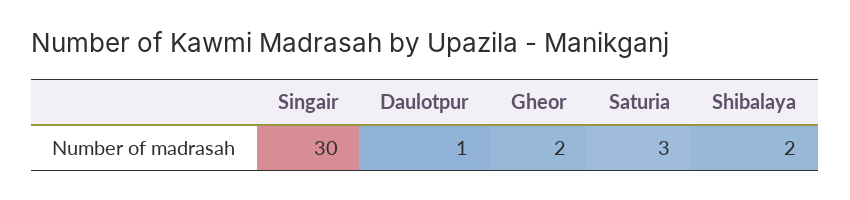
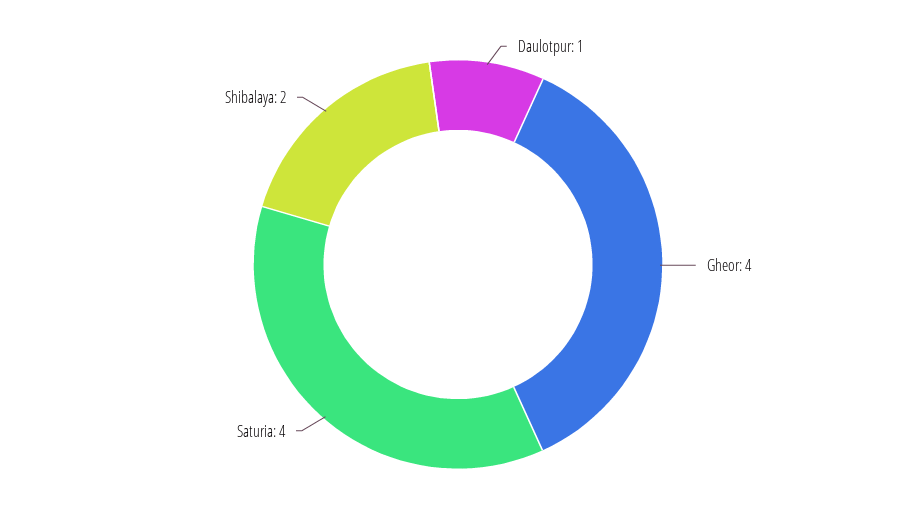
Singair: 30 -> none
Gheor: 2 -> 4
Saturia: 3 -> 4

